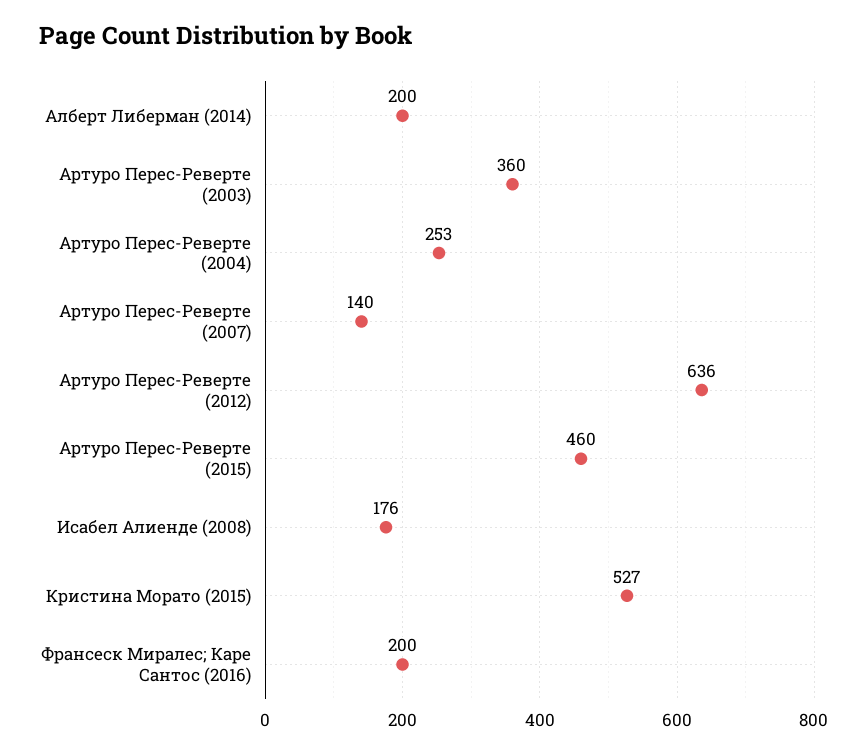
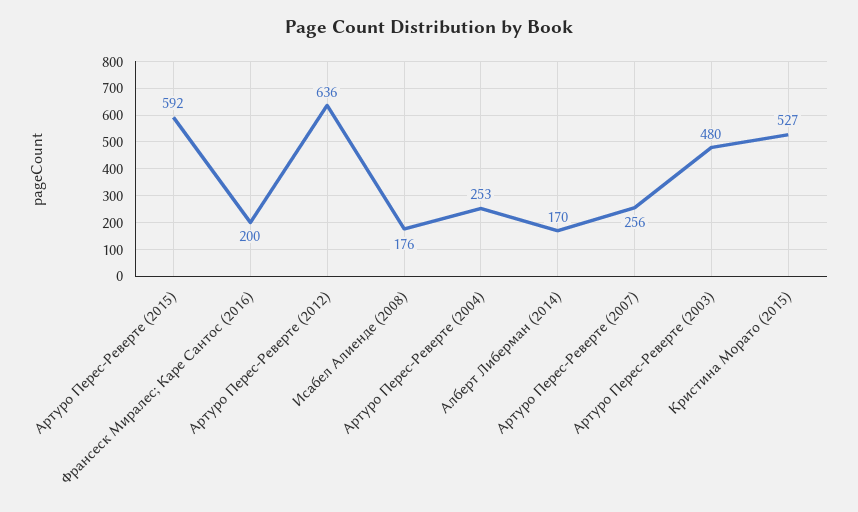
Алберт Либерман (2014): 200 -> 170
Артуро Перес-Реверте (2003): 360 -> 480
Артуро Перес-Реверте (2007): 140 -> 256
Артуро Перес-Реверте (2015): 460 -> 592

